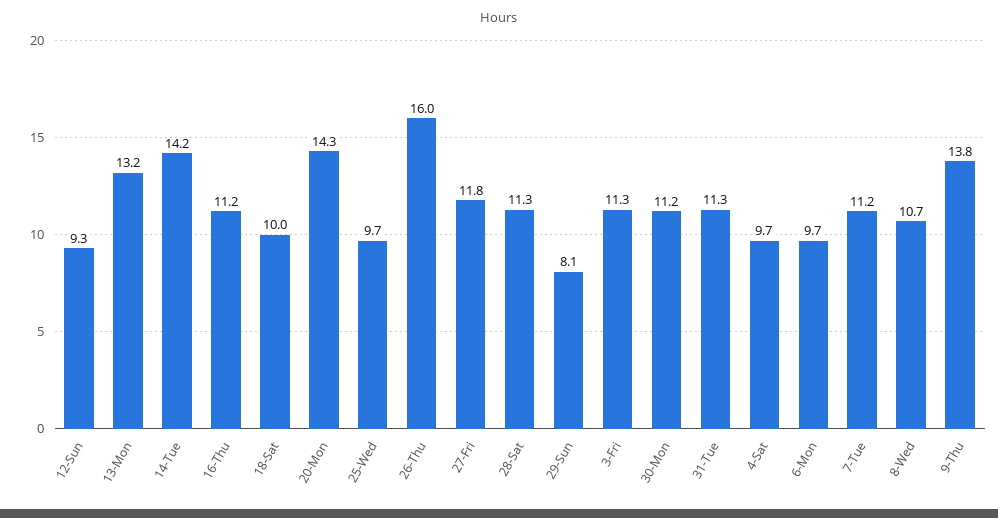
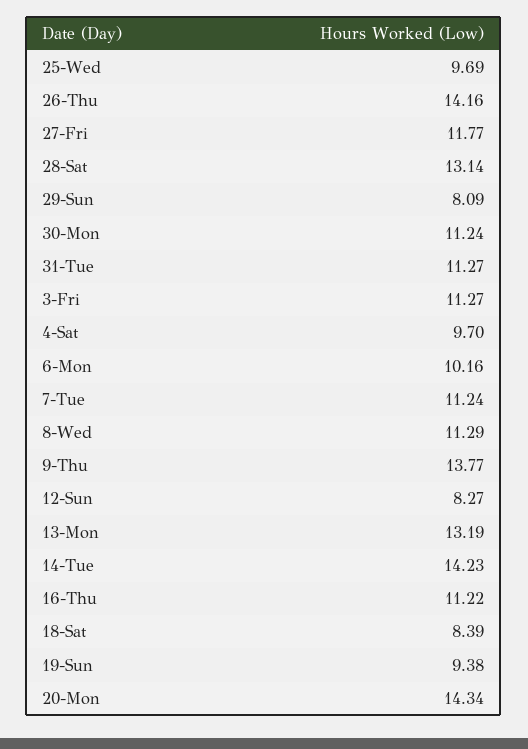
12-Sun: 9.3 -> 8.27
18-Sat: 10 -> 8.39
26-Thu: 16 -> 14.16
28-Sat: 11.3 -> 13.14
6-Mon: 9.7 -> 10.16
8-Wed: 10.7 -> 11.29
19-Sun: none -> 9.38

